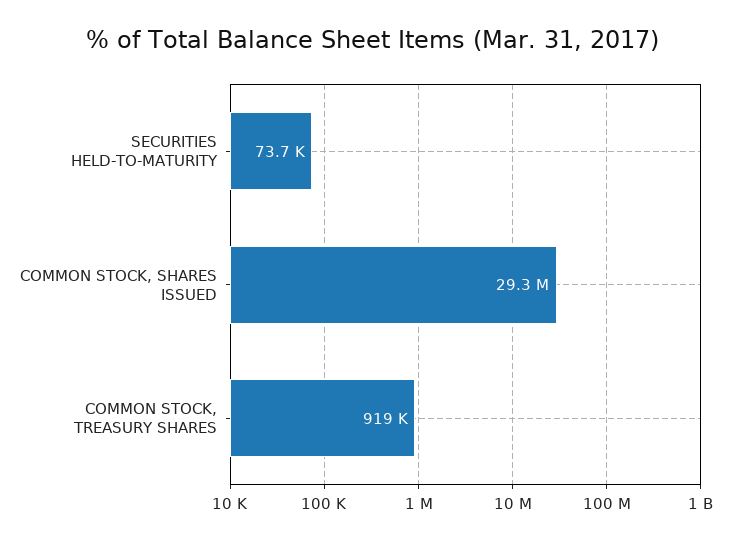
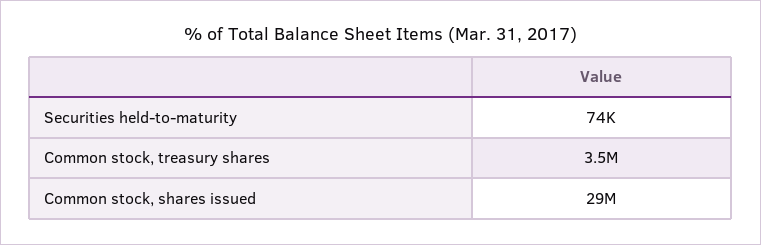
COMMON STOCK, TREASURY SHARES: 919000 -> 3500000

